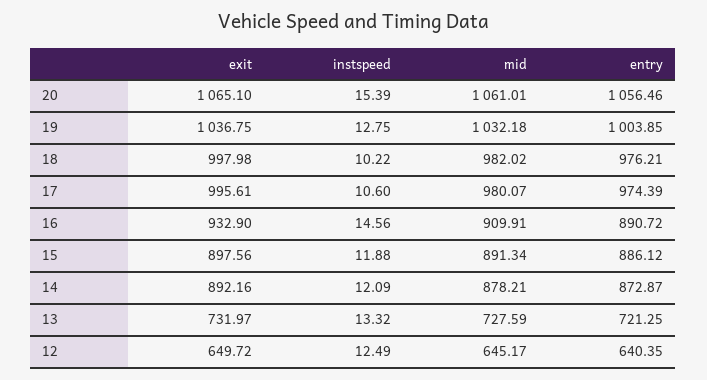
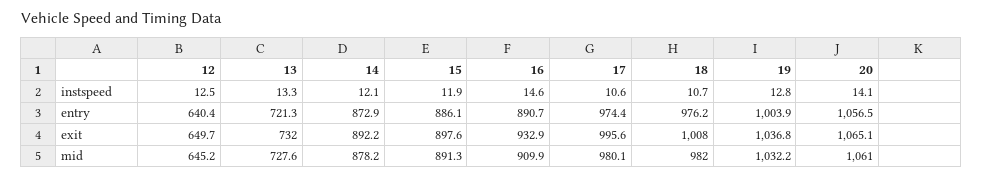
instspeed, 20: 15.39 -> 14.1
exit, 18: 997.98 -> 1008
instspeed, 18: 10.22 -> 10.7

